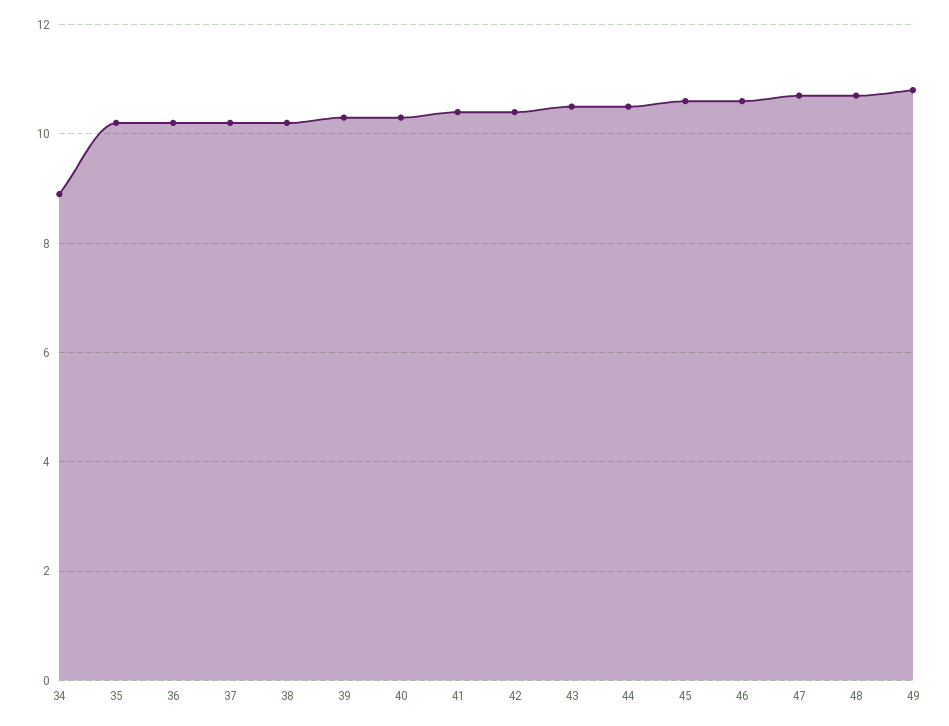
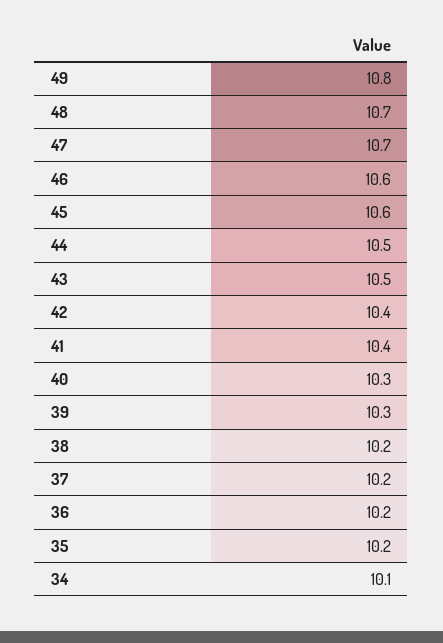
34: 9 -> 10.1

